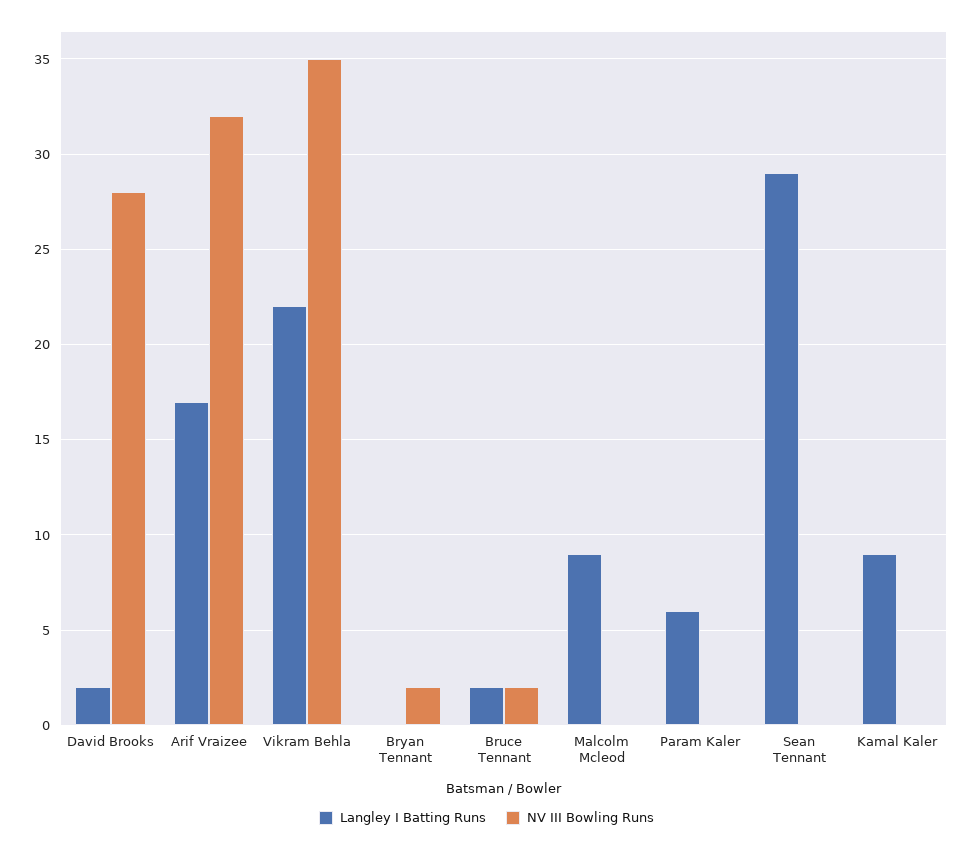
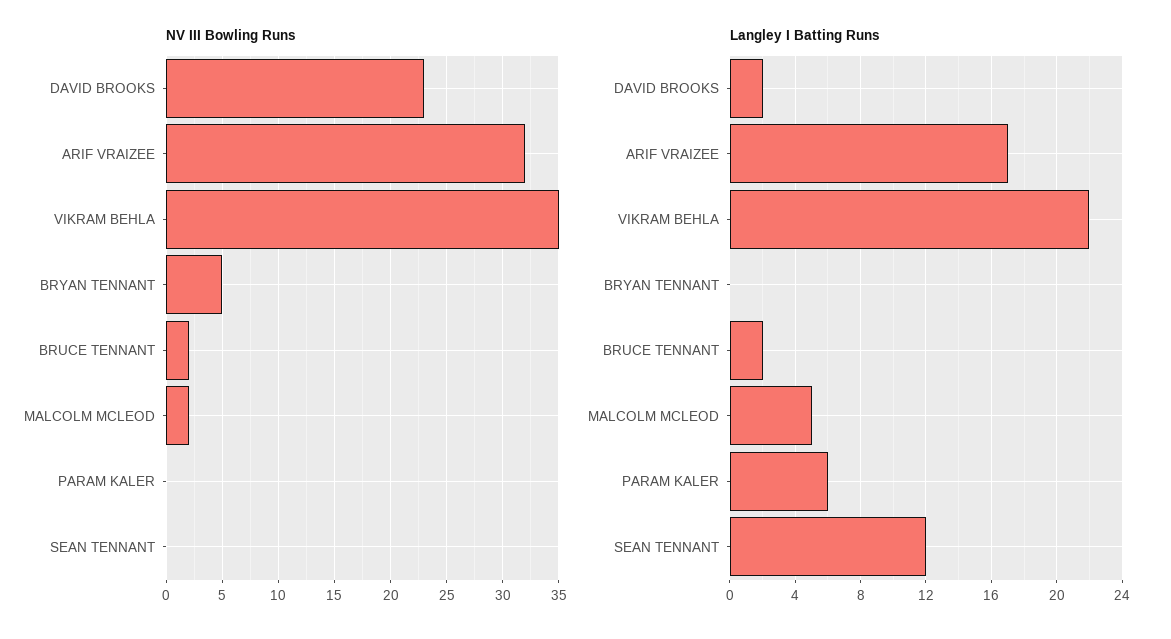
NV III Bowling Runs, David Brooks: 28 -> 23
NV III Bowling Runs, Bryan Tennant: 2 -> 5
Langley I Batting Runs, Malcolm Mcleod: 9 -> 5
NV III Bowling Runs, Malcolm Mcleod: 0 -> 2
Langley I Batting Runs, Sean Tennant: 29 -> 12
Langley I Batting Runs, Kamal Kaler: 9 -> none
NV III Bowling Runs, Kamal Kaler: 0 -> none

